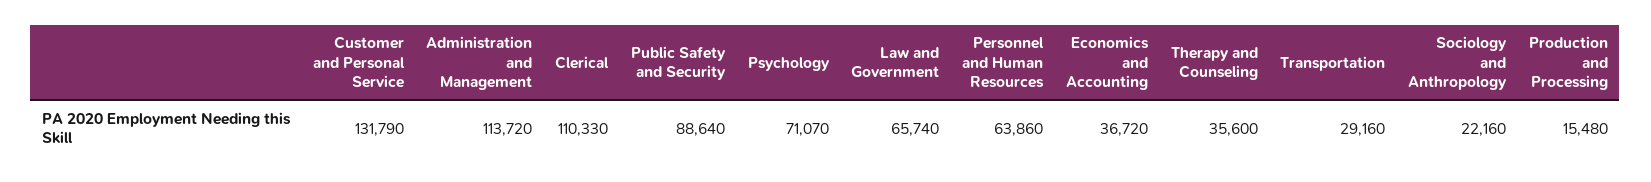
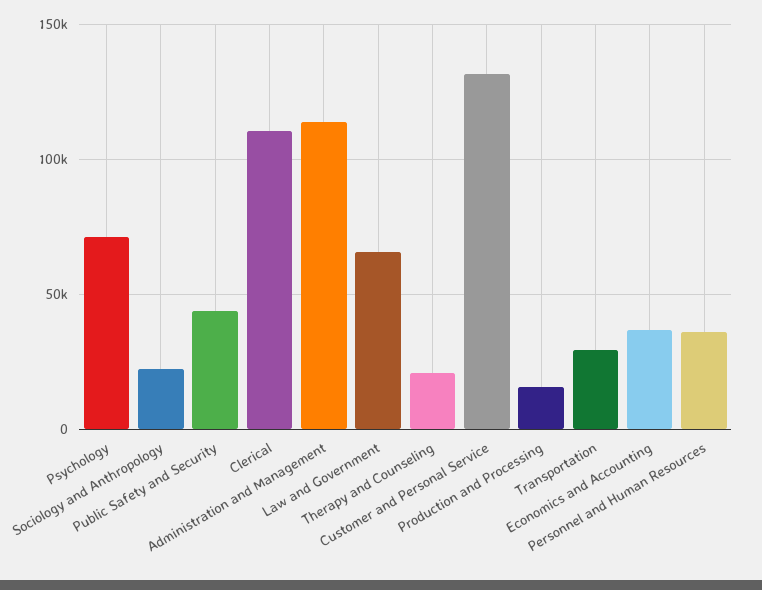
Public Safety and Security: 88640 -> 45000
Personnel and Human Resources: 63860 -> 35000
Therapy and Counseling: 35600 -> 20000

